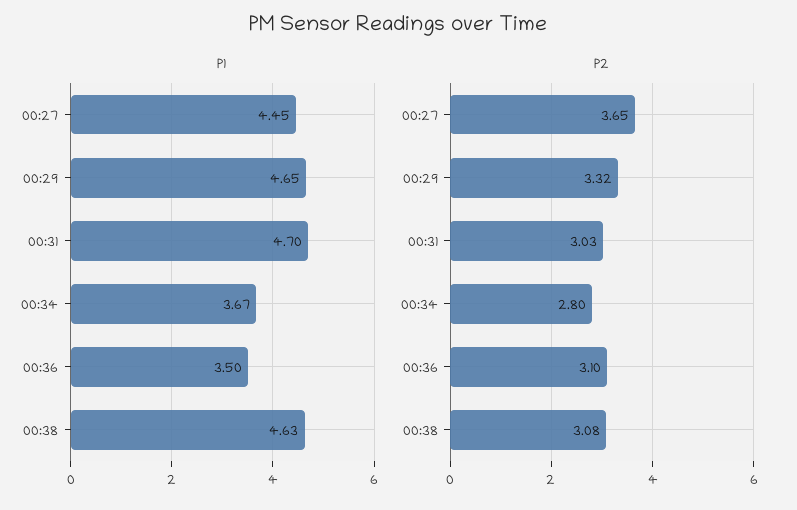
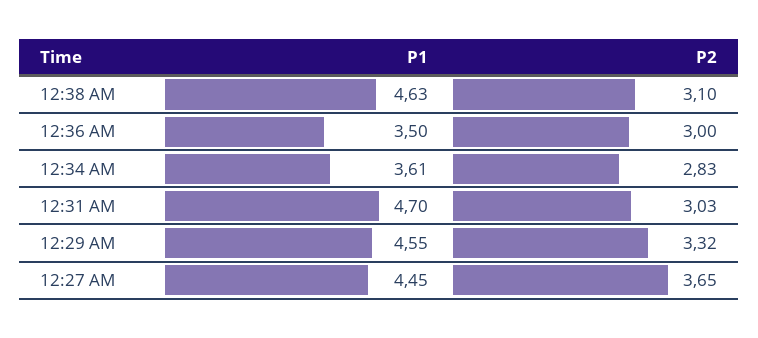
P1, 00:29: 4.65 -> 4.55
P1, 00:34: 3.67 -> 3.61
P2, 00:34: 2.8 -> 2.83
P2, 00:36: 3.1 -> 3
P2, 00:38: 3.08 -> 3.1

